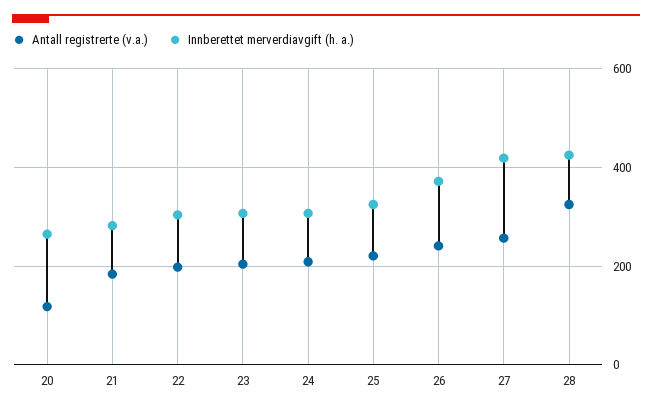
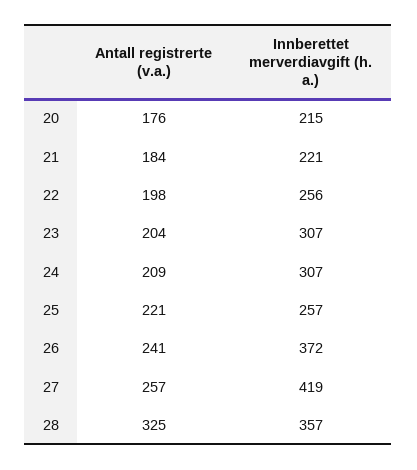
Antall registrerte (v.a.), 20: 120 -> 176
Innberettet merverdiavgift (h. a.), 20: 260 -> 215
Innberettet merverdiavgift (h. a.), 21: 280 -> 221
Innberettet merverdiavgift (h. a.), 22: 300 -> 256
Innberettet merverdiavgift (h. a.), 25: 320 -> 257
Innberettet merverdiavgift (h. a.), 28: 420 -> 357

